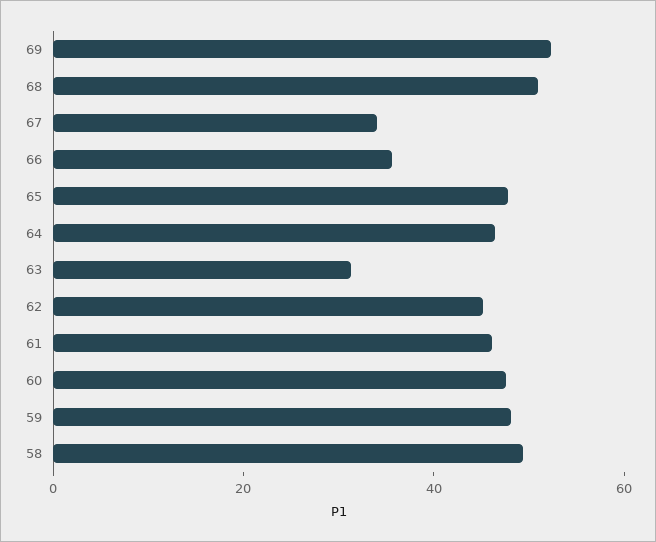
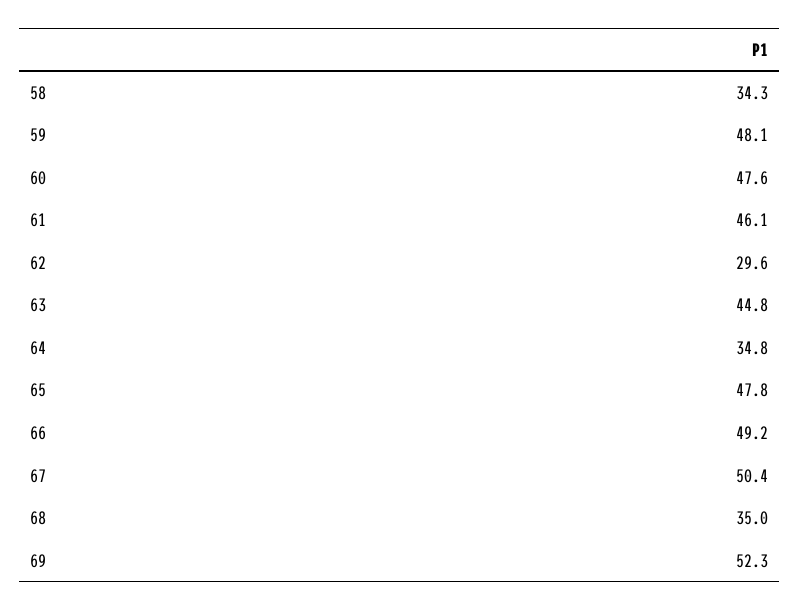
68: 50 -> 35
67: 35 -> 50.4
66: 35 -> 49.2
64: 45 -> 34.8
63: 30 -> 44.8
62: 45 -> 29.6
58: 50 -> 34.3

